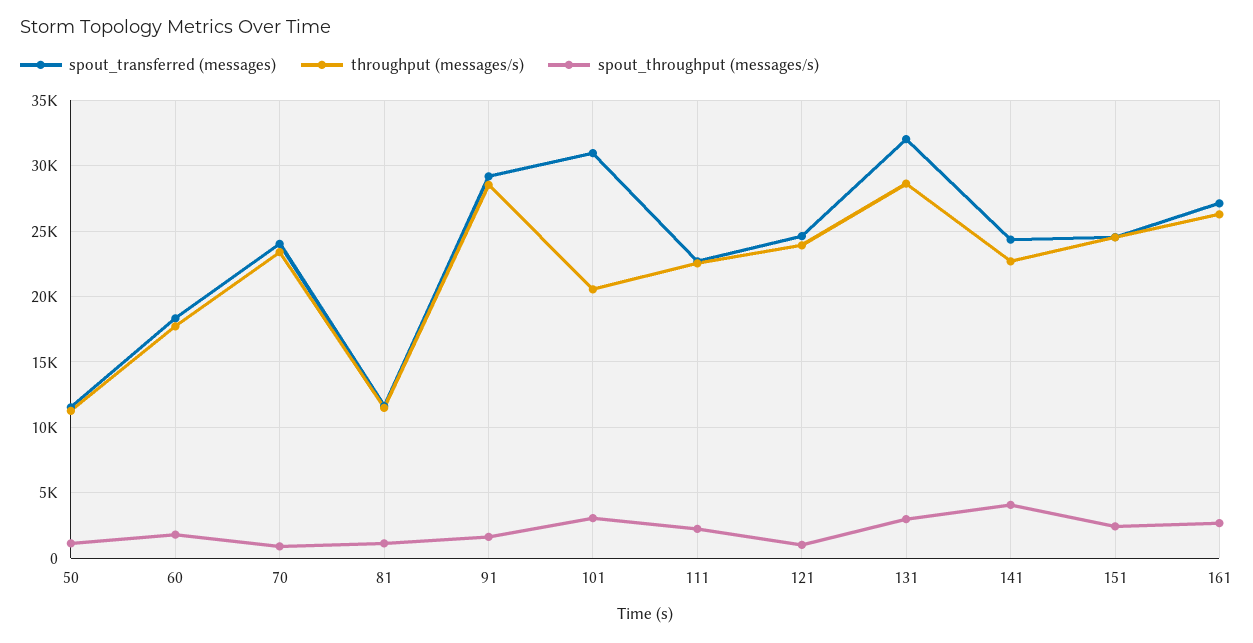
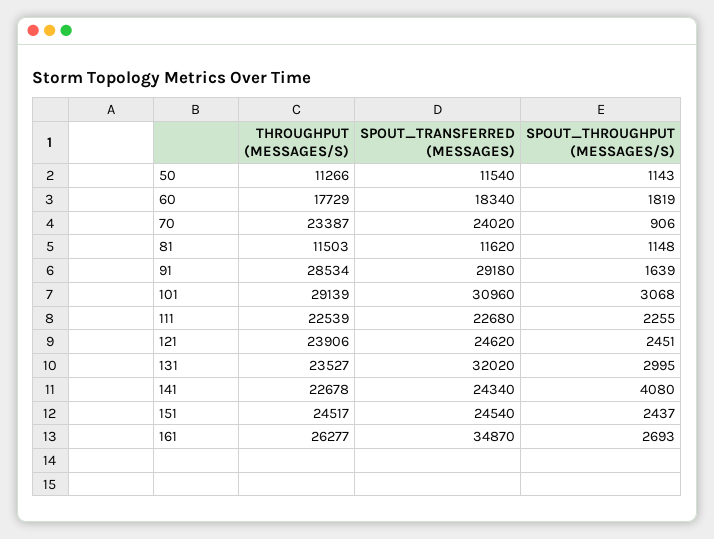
throughput (messages/s), 101: 20500 -> 29139
spout_throughput (messages/s), 121: 1000 -> 2451
throughput (messages/s), 131: 28500 -> 23527
spout_transferred (messages), 161: 27000 -> 34870

